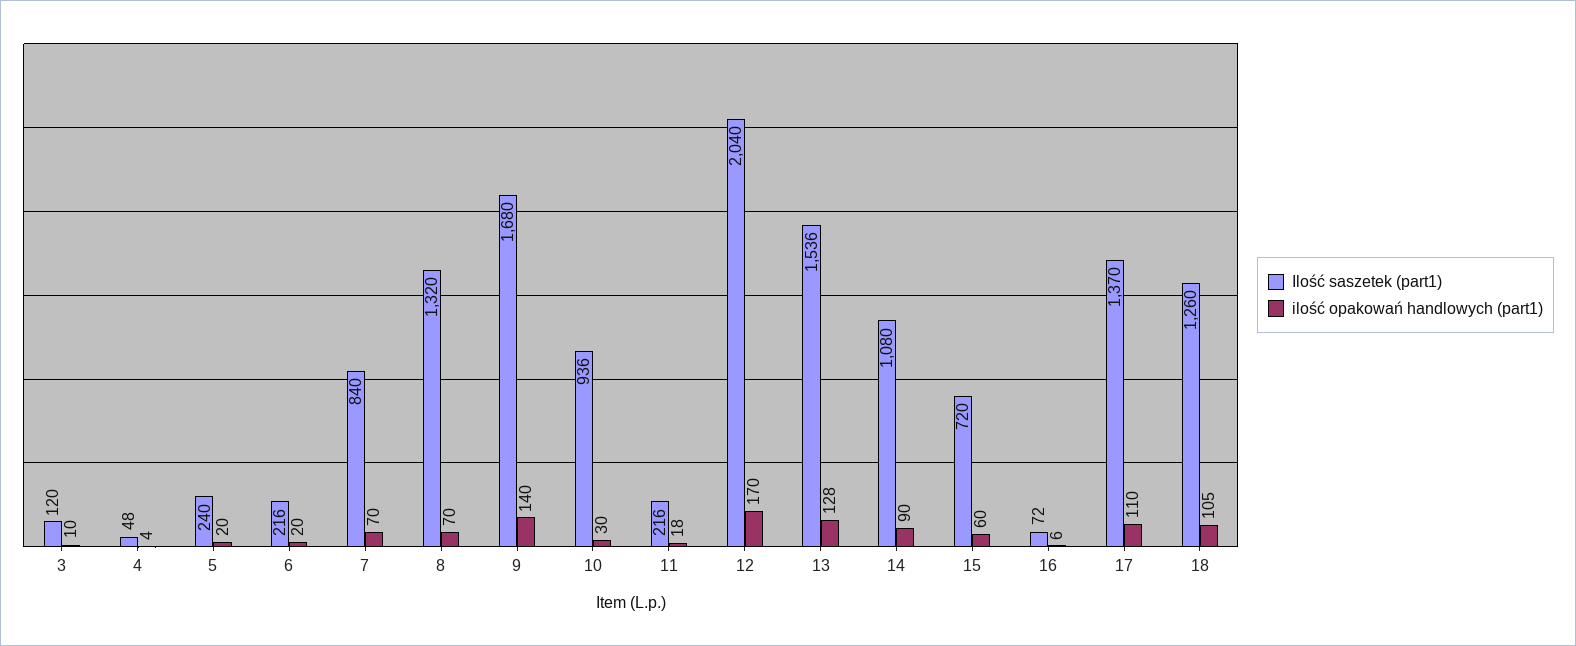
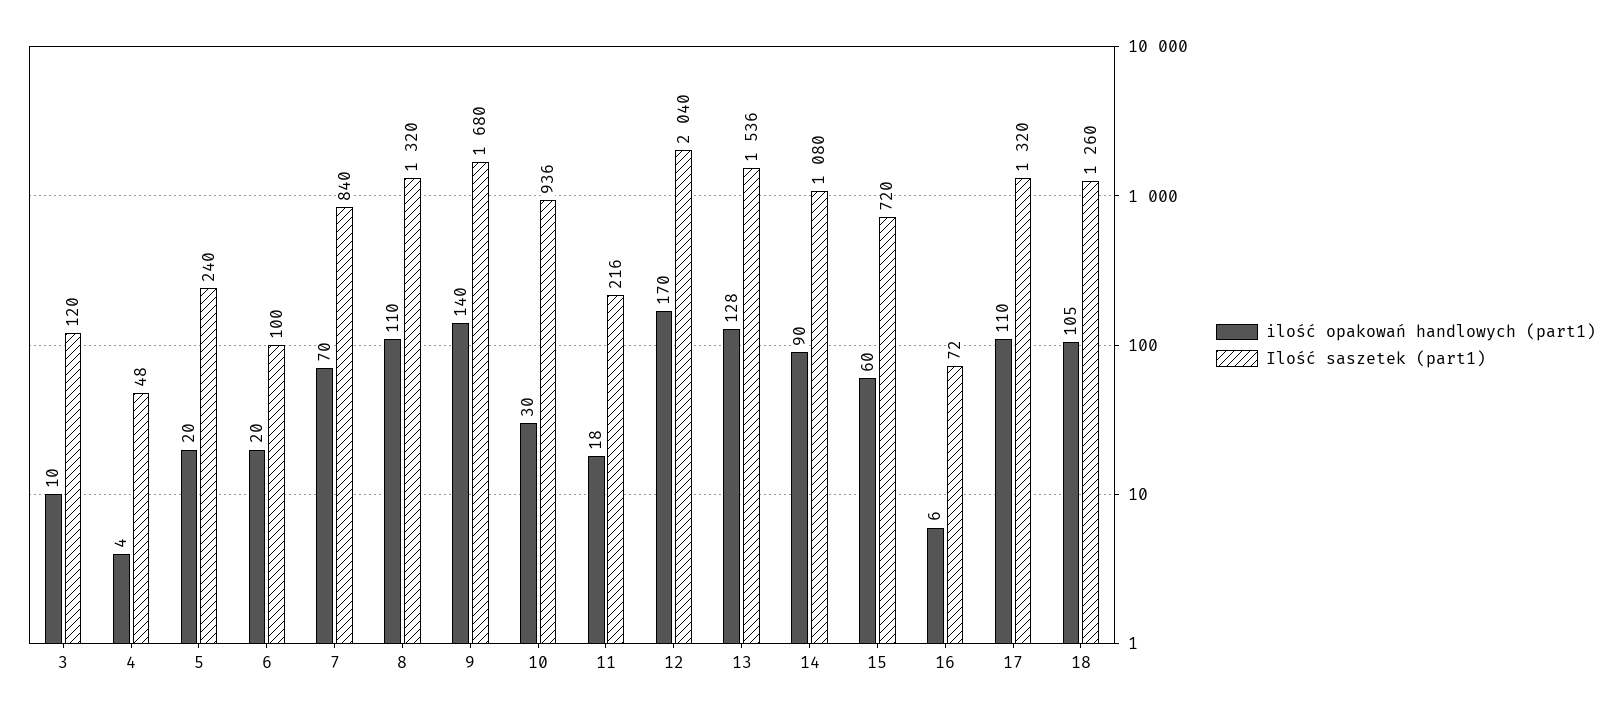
Ilość saszetek (part1), 6: 216 -> 100
ilość opakowań handlowych (part1), 8: 70 -> 110
Ilość saszetek (part1), 17: 1370 -> 1320

